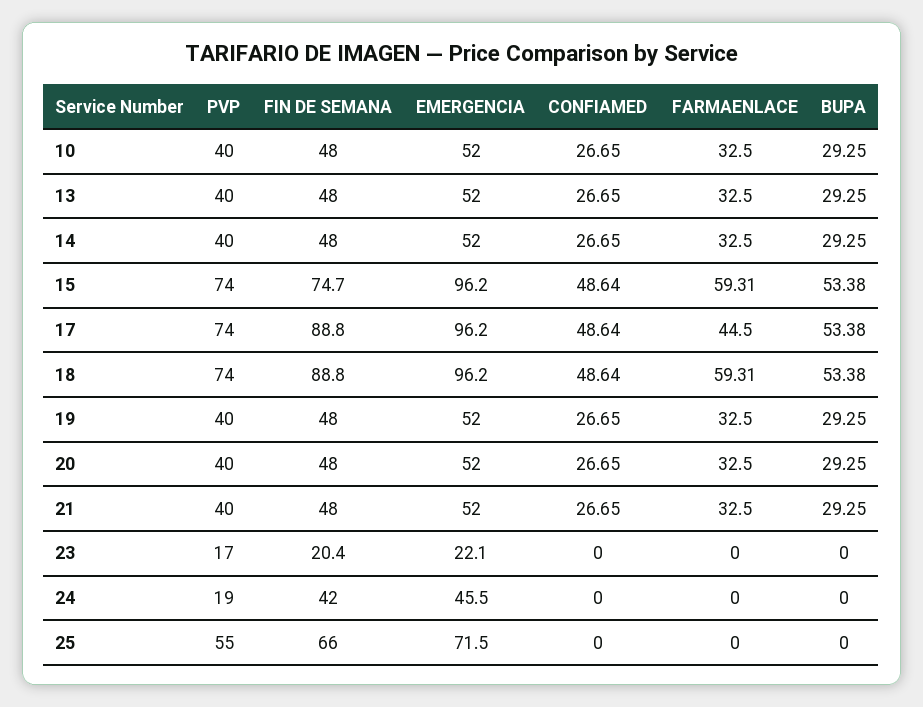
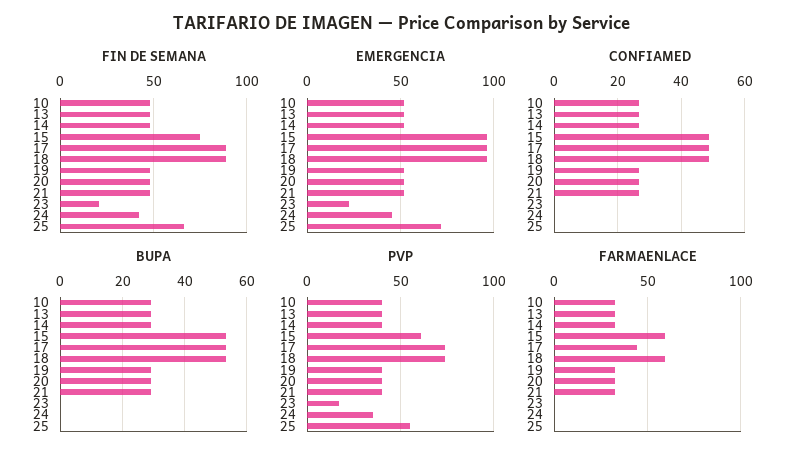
PVP, 15: 74 -> 60
PVP, 24: 19 -> 35

